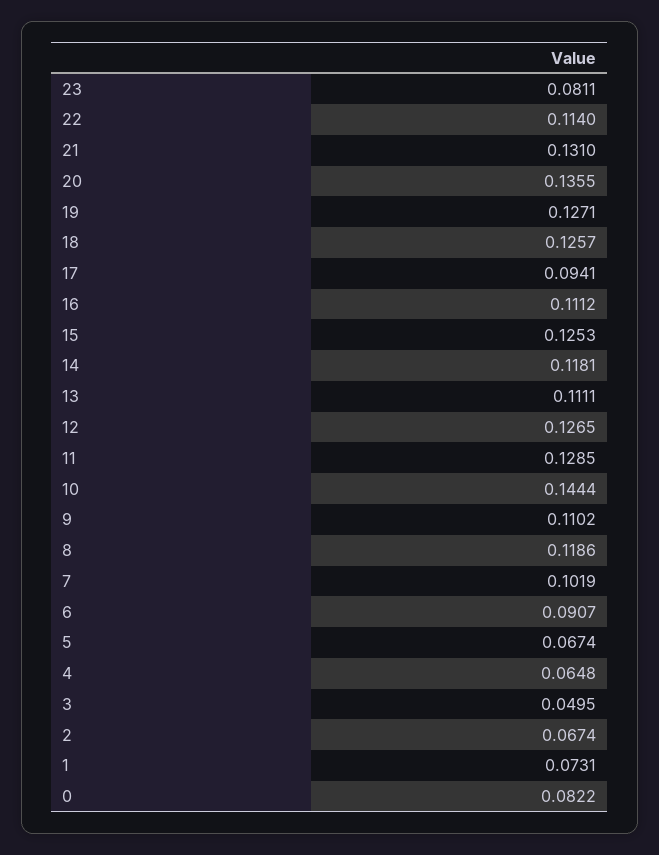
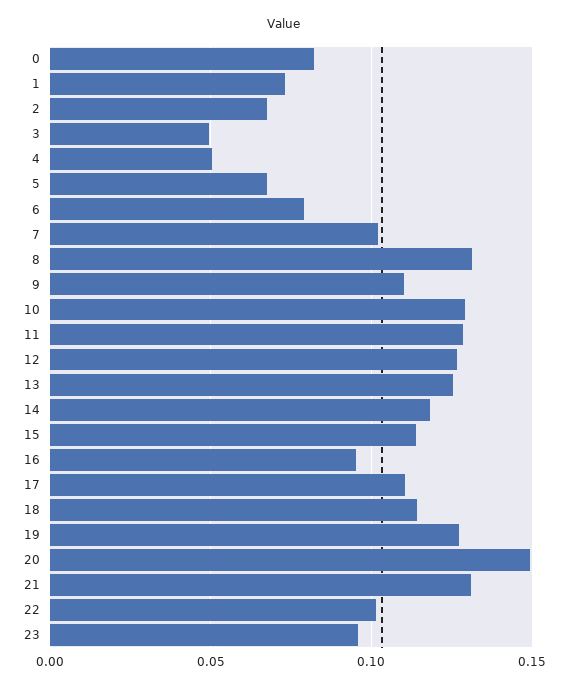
23: 0.0811 -> 0.095
22: 0.114 -> 0.1
20: 0.1355 -> 0.15
18: 0.1257 -> 0.115
17: 0.0941 -> 0.11
16: 0.1112 -> 0.095
15: 0.1253 -> 0.115
13: 0.1111 -> 0.125
10: 0.1444 -> 0.13
8: 0.1186 -> 0.13
6: 0.0907 -> 0.08
4: 0.0648 -> 0.05

